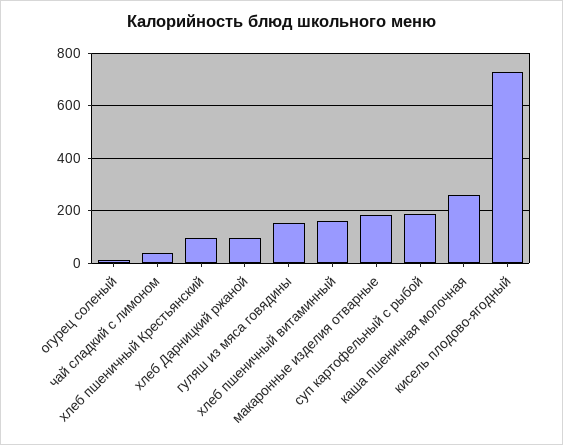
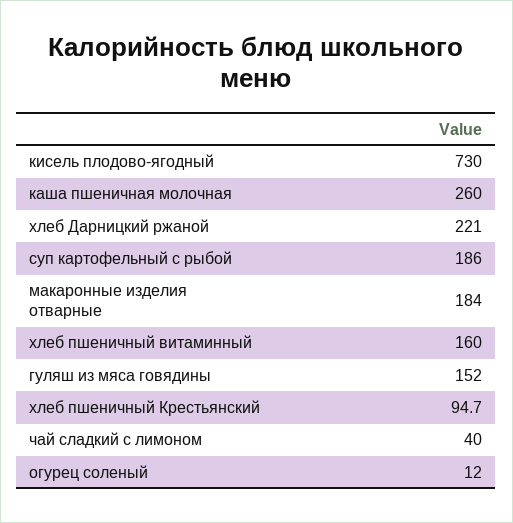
хлеб Дарницкий ржаной: 100 -> 221

